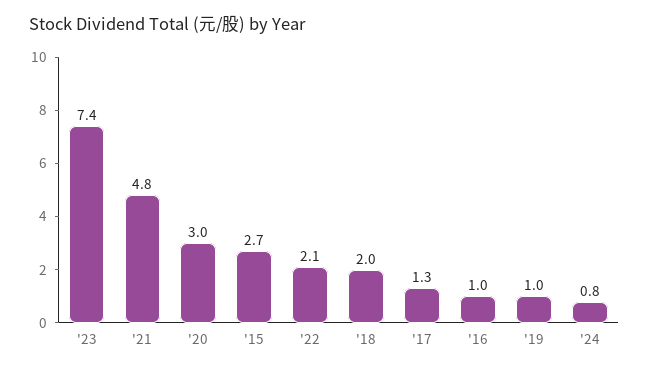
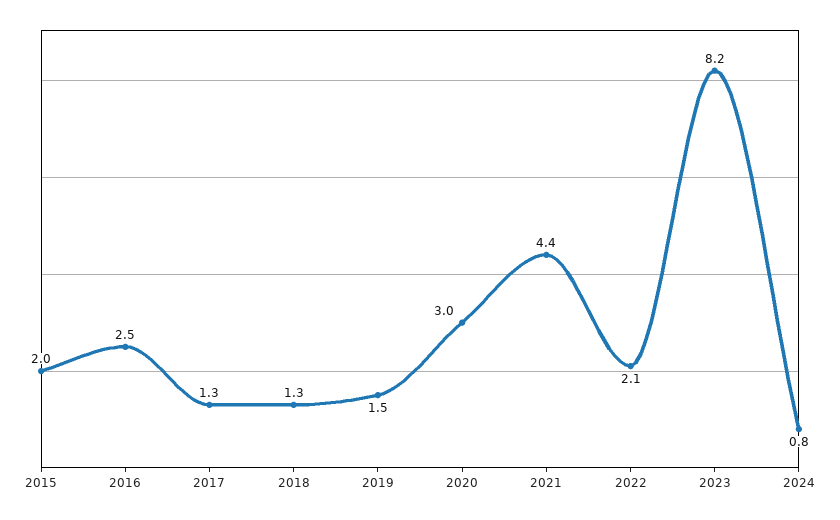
'23: 7.4 -> 8.2
'21: 4.8 -> 4.4
'15: 2.7 -> 2
'18: 2 -> 1.3
'16: 1 -> 2.5
'19: 1 -> 1.5

